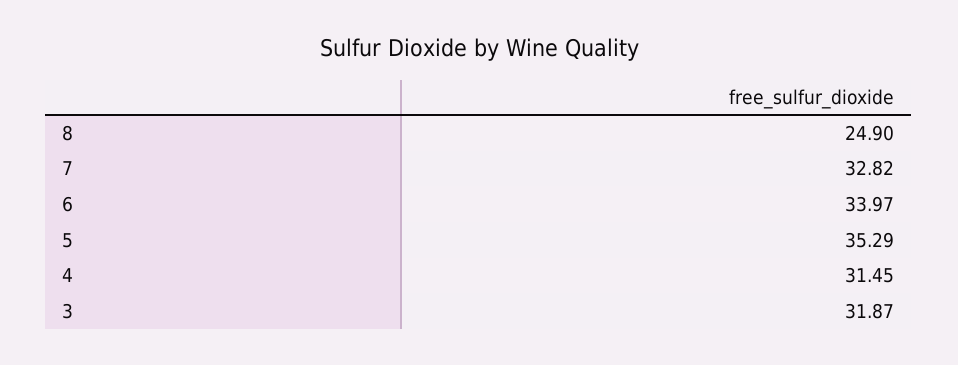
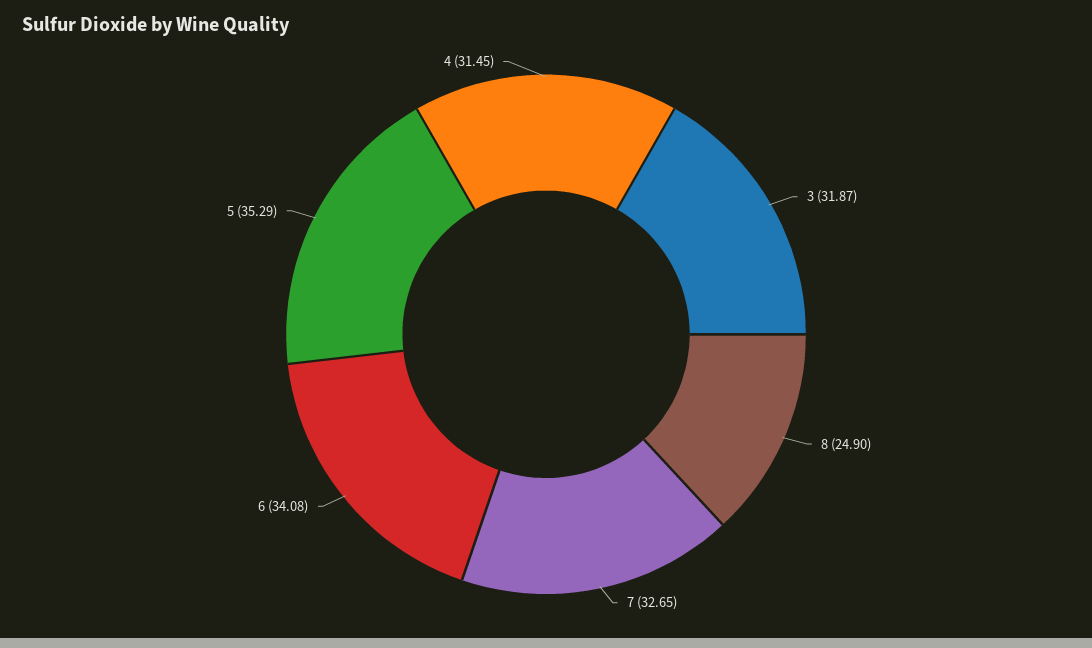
7: 32.82 -> 32.65
6: 33.97 -> 34.08

